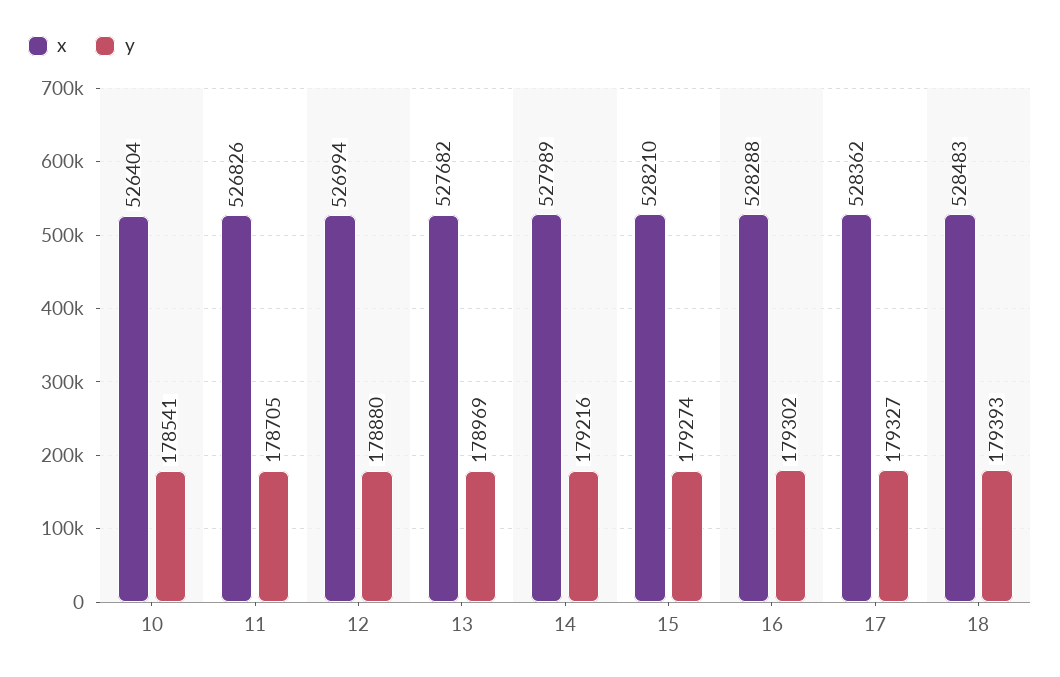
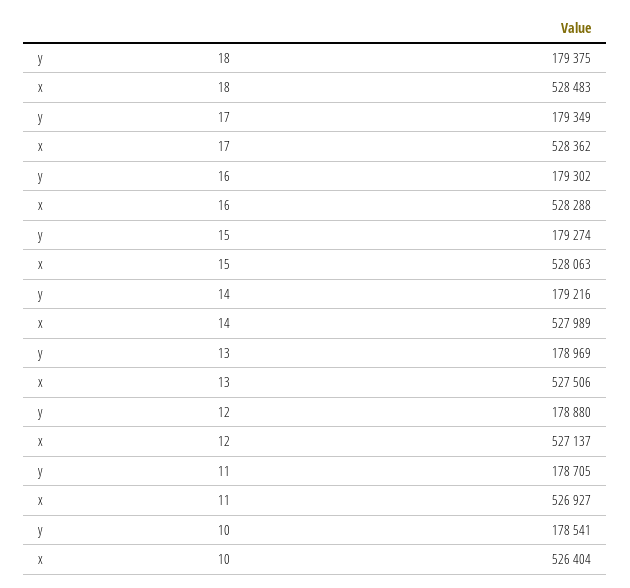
x, 11: 526826 -> 526927
x, 12: 526994 -> 527137
x, 13: 527682 -> 527506
x, 15: 528210 -> 528063
y, 17: 179327 -> 179349
y, 18: 179393 -> 179375

